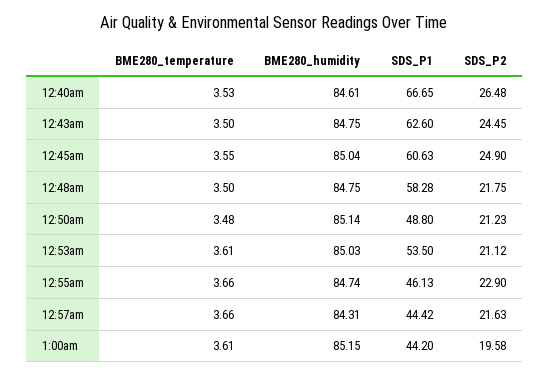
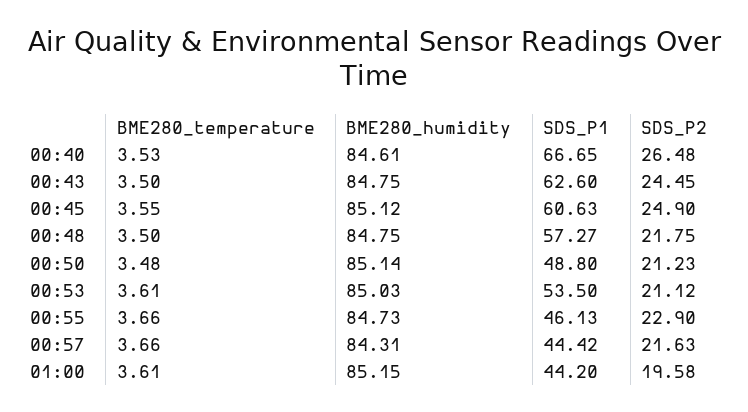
BME280_humidity, 12:45am: 85.04 -> 85.12
SDS_P1, 12:48am: 58.28 -> 57.27
BME280_humidity, 12:55am: 84.74 -> 84.73

